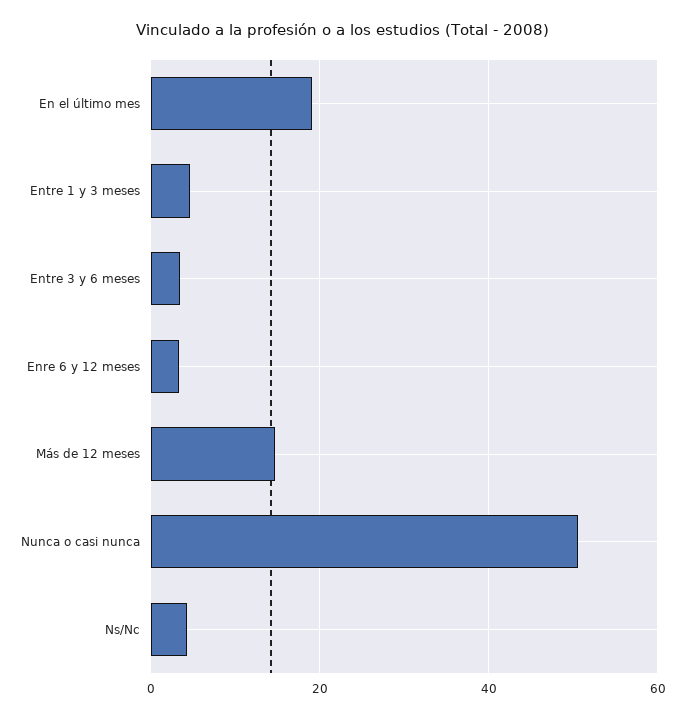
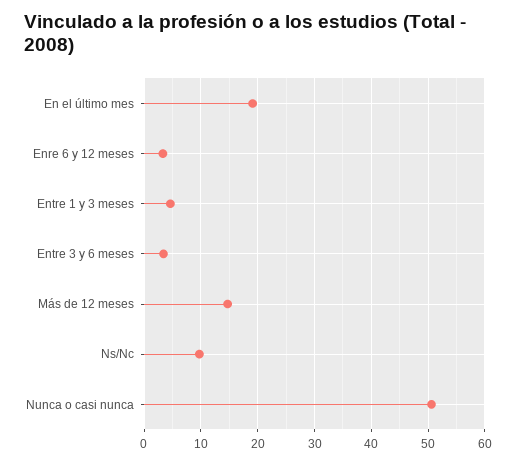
Ns/Nc: 4 -> 10

